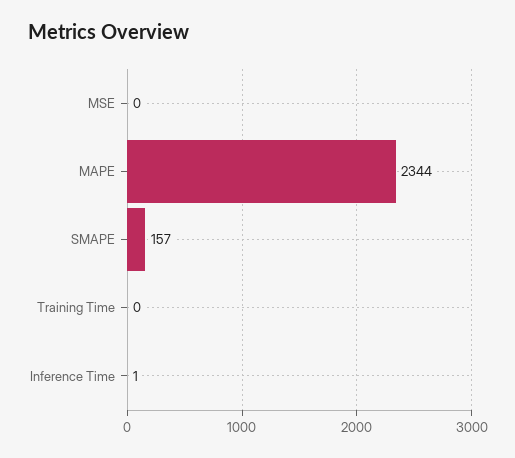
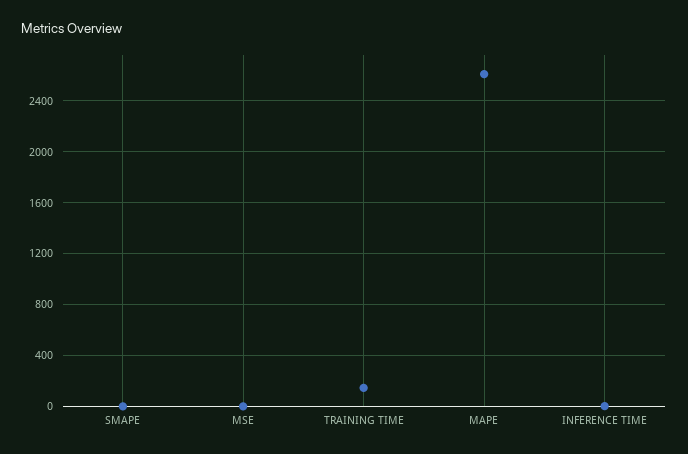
MAPE: 2344 -> 2600
SMAPE: 157 -> 0
Training Time: 0 -> 150

